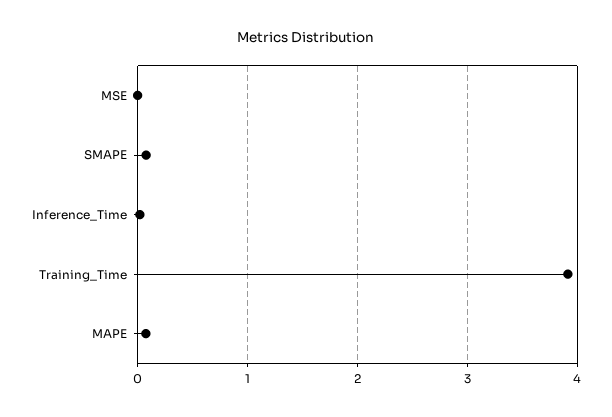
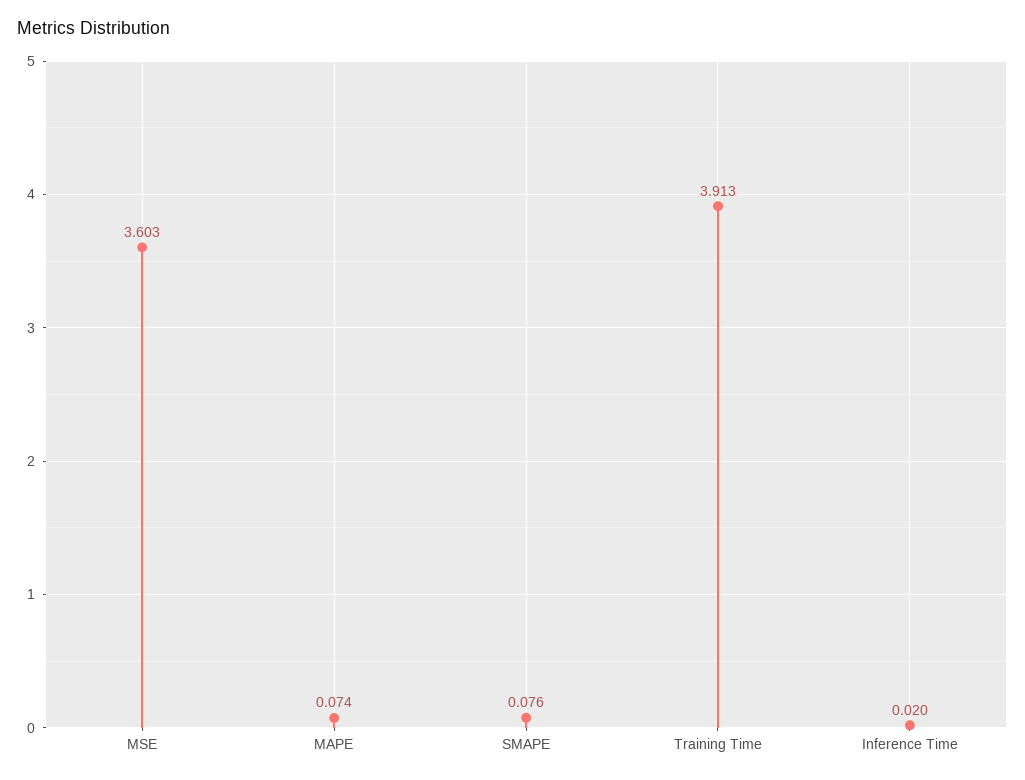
MSE: 0 -> 3.603

